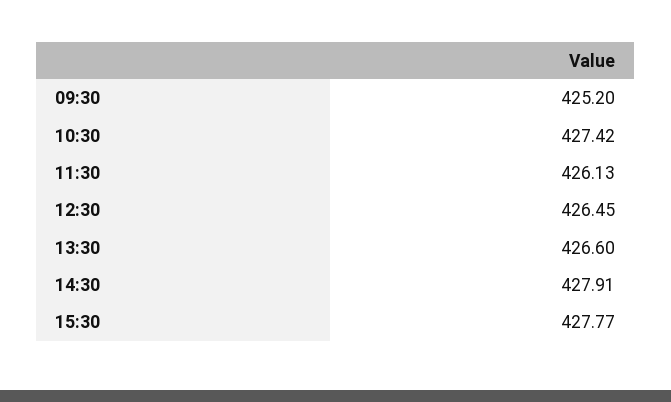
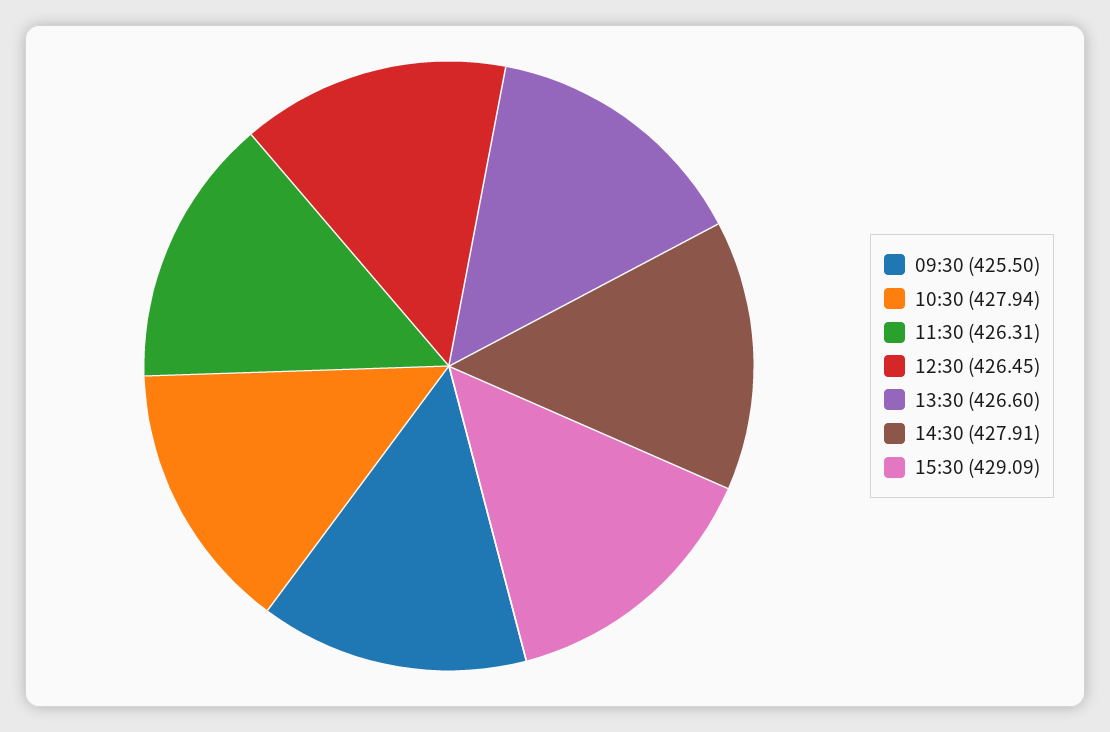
09:30: 425.2 -> 425.5
10:30: 427.42 -> 427.94
11:30: 426.13 -> 426.31
15:30: 427.77 -> 429.09

